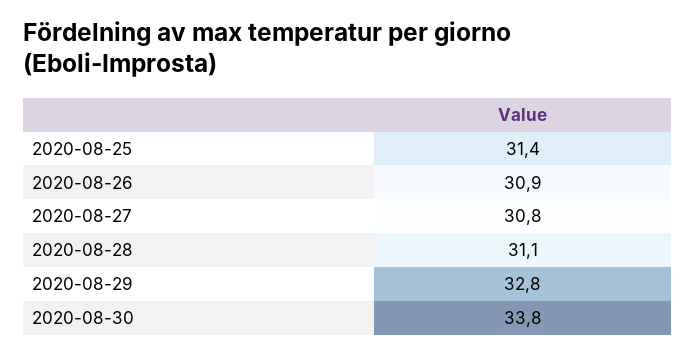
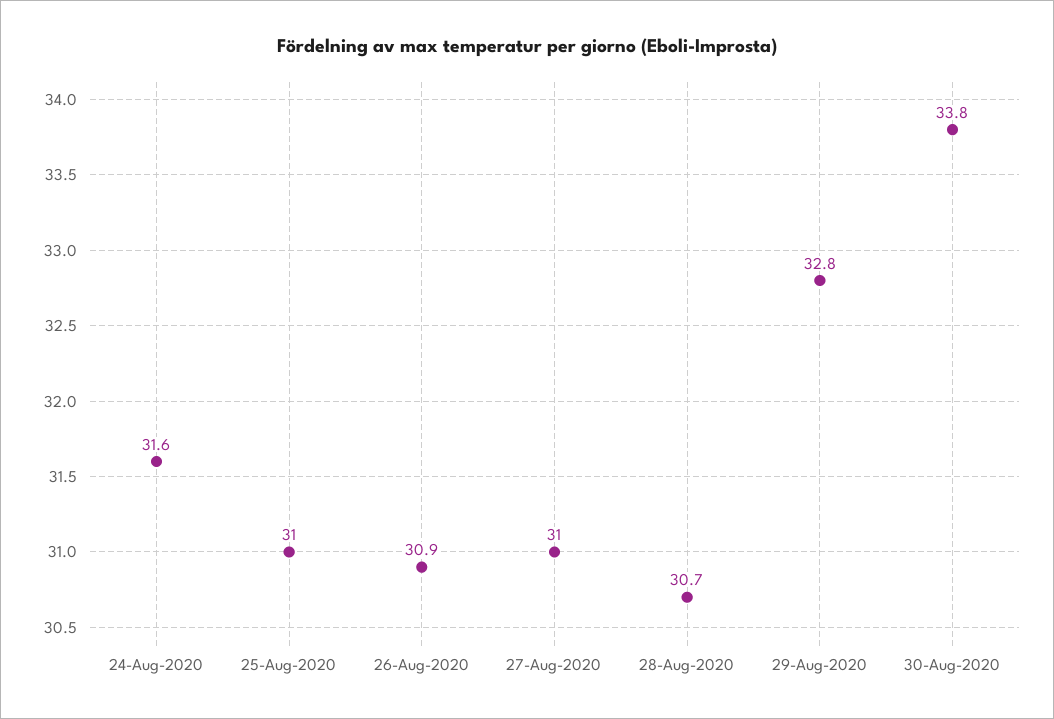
2020-08-25: 31.4 -> 31
2020-08-27: 30.8 -> 31
2020-08-28: 31.1 -> 30.7
24-Aug-2020: none -> 31.6

